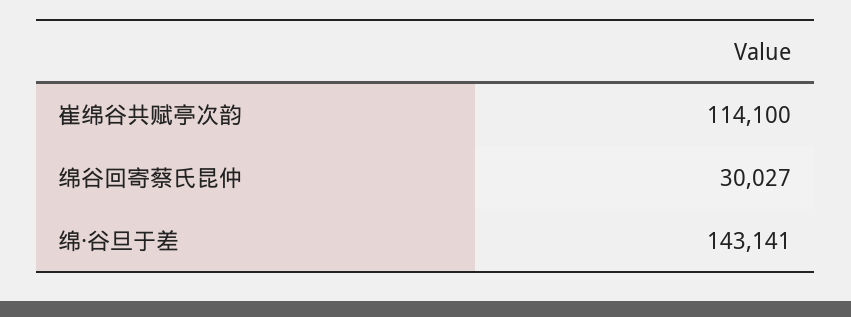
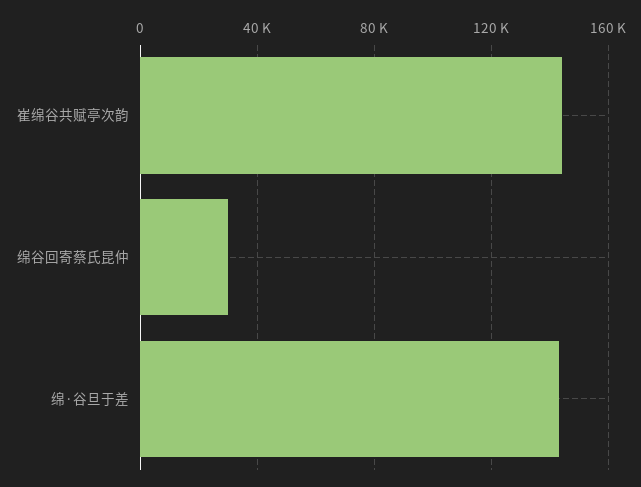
崔绵谷共赋亭次韵: 114100 -> 145000

